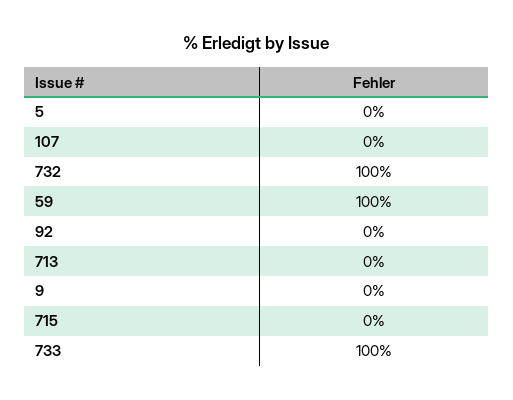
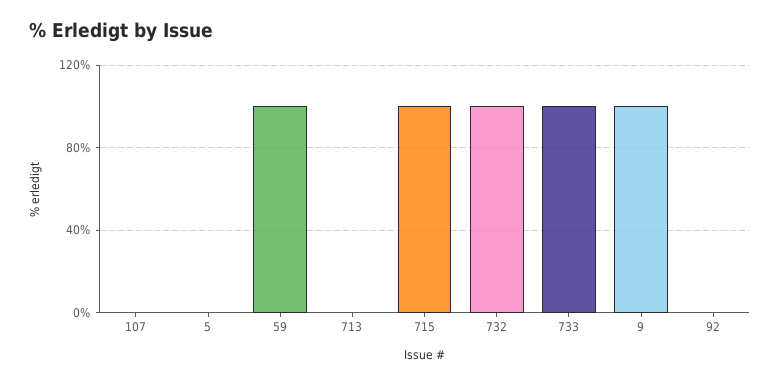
9: 0 -> 100
715: 0 -> 100

